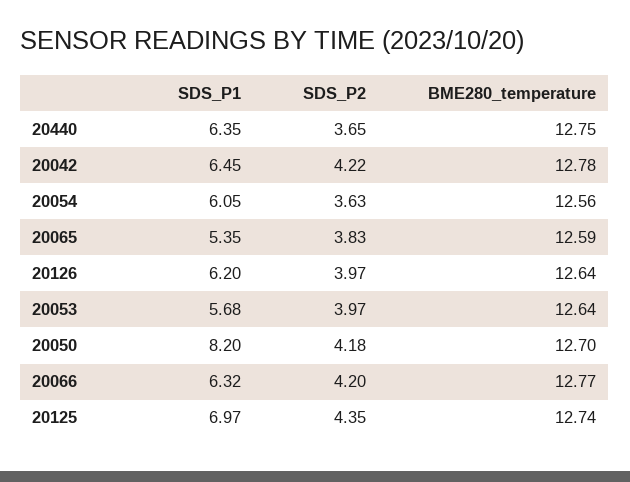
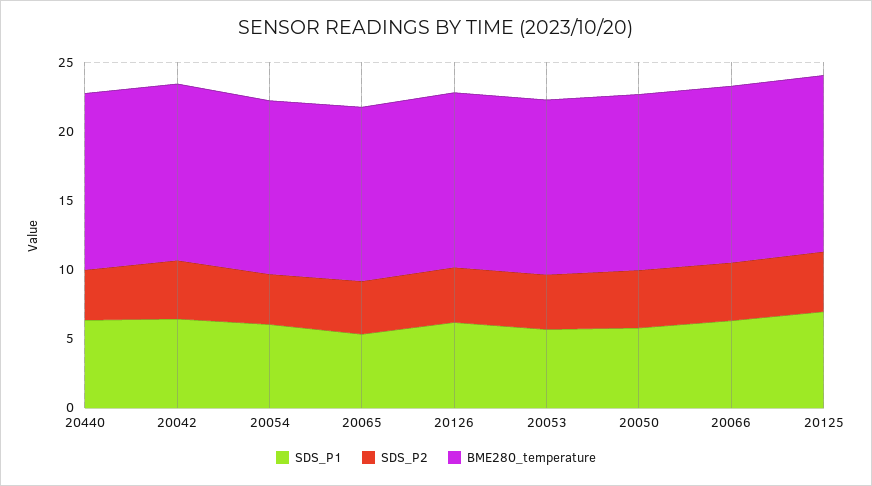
SDS_P1, 20050: 8.2 -> 6

